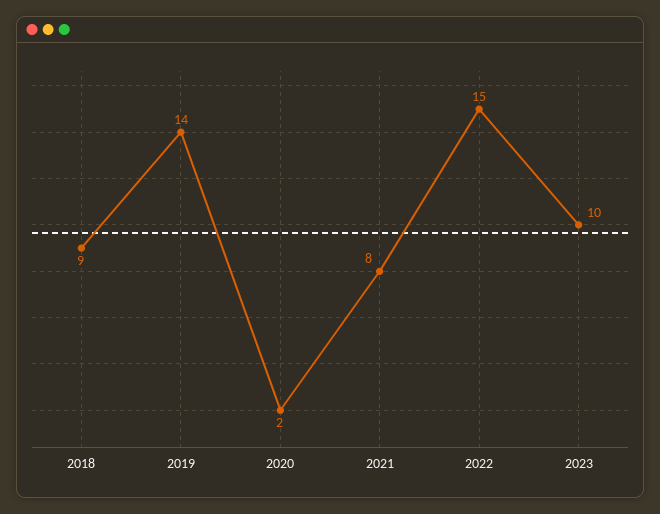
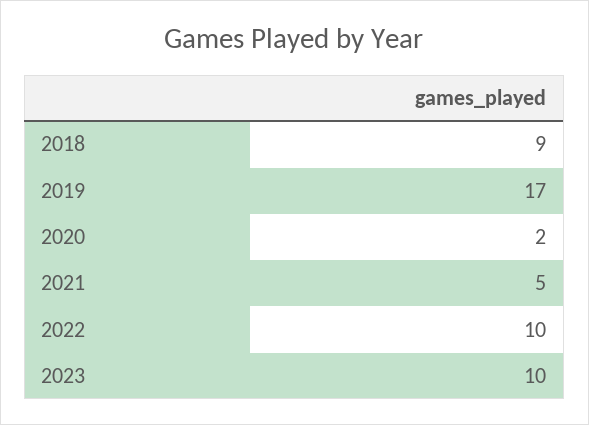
2019: 14 -> 17
2021: 8 -> 5
2022: 15 -> 10

